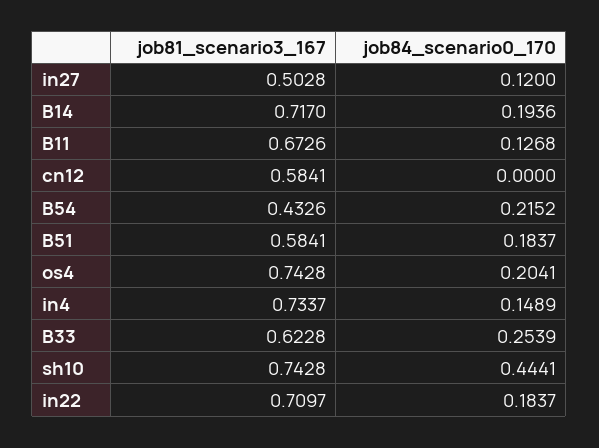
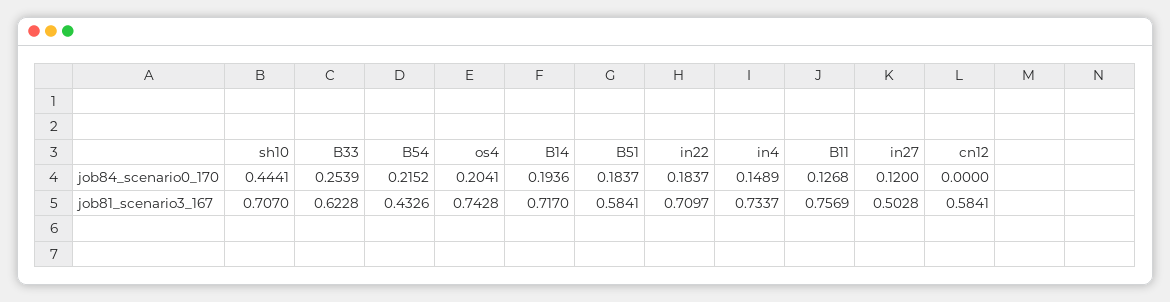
job81_scenario3_167, B11: 0.6726 -> 0.7569
job81_scenario3_167, sh10: 0.7428 -> 0.707

